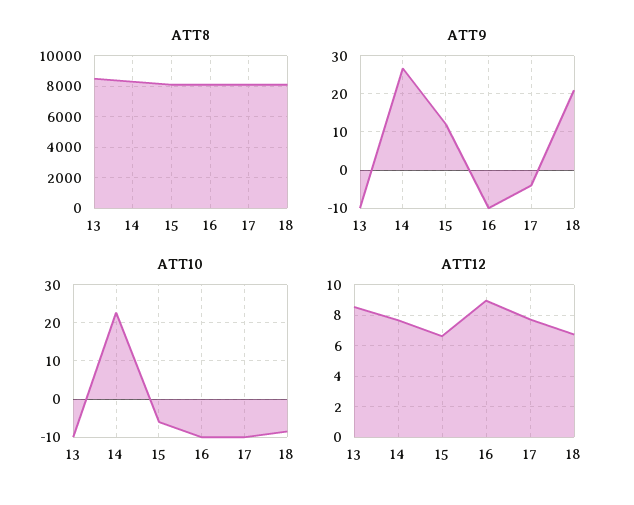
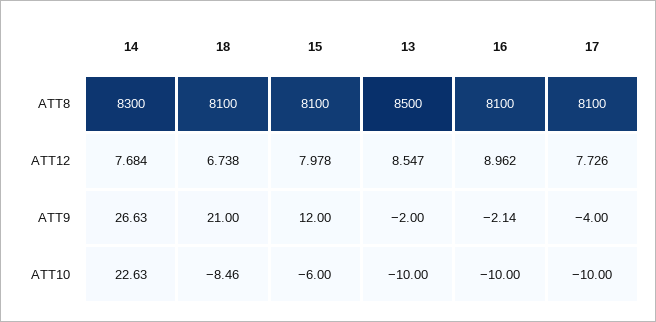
ATT9, 13: -10 -> -2
ATT9, 16: -10 -> -2.14
ATT12, 15: 6.5 -> 7.978

